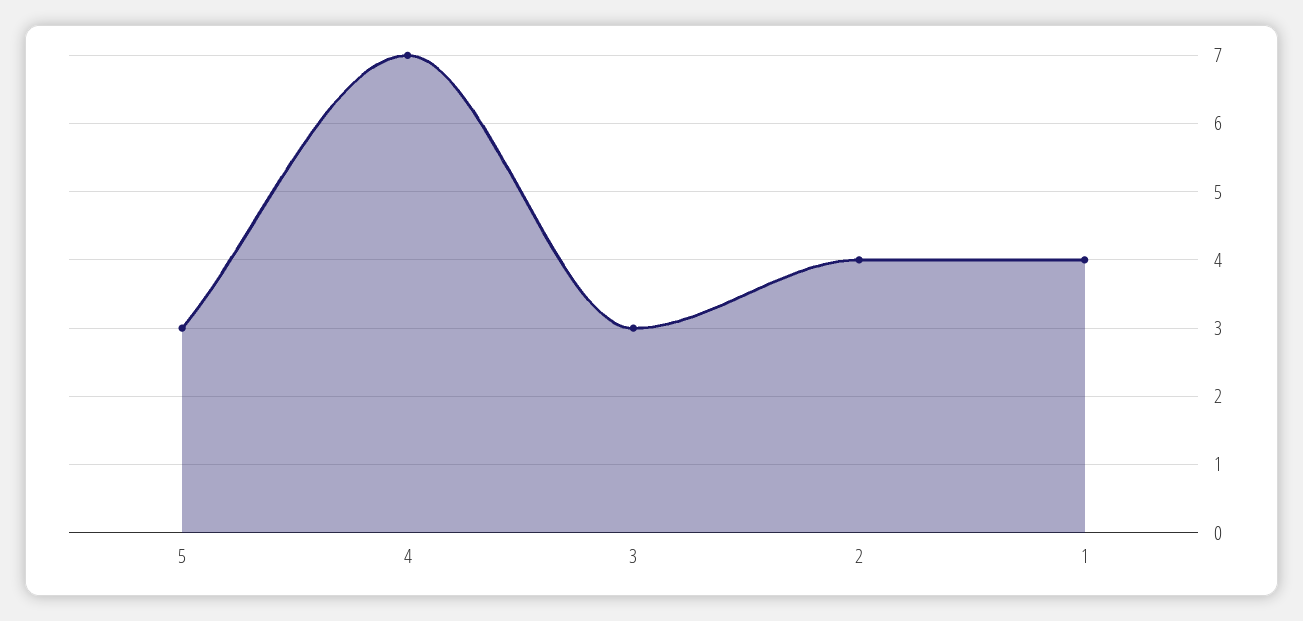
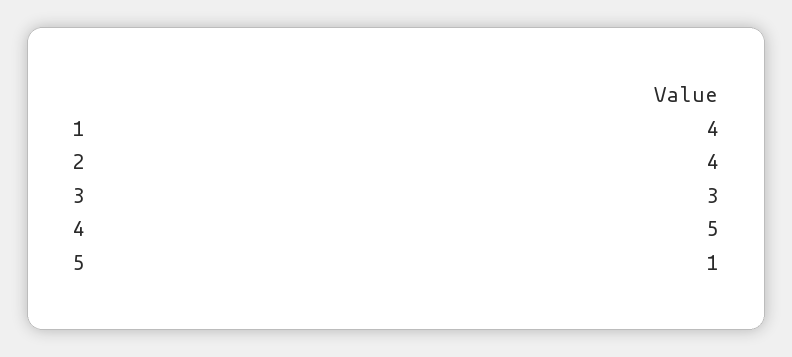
5: 3 -> 1
4: 7 -> 5

